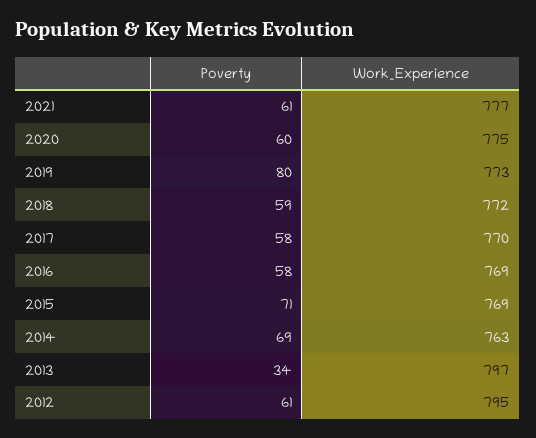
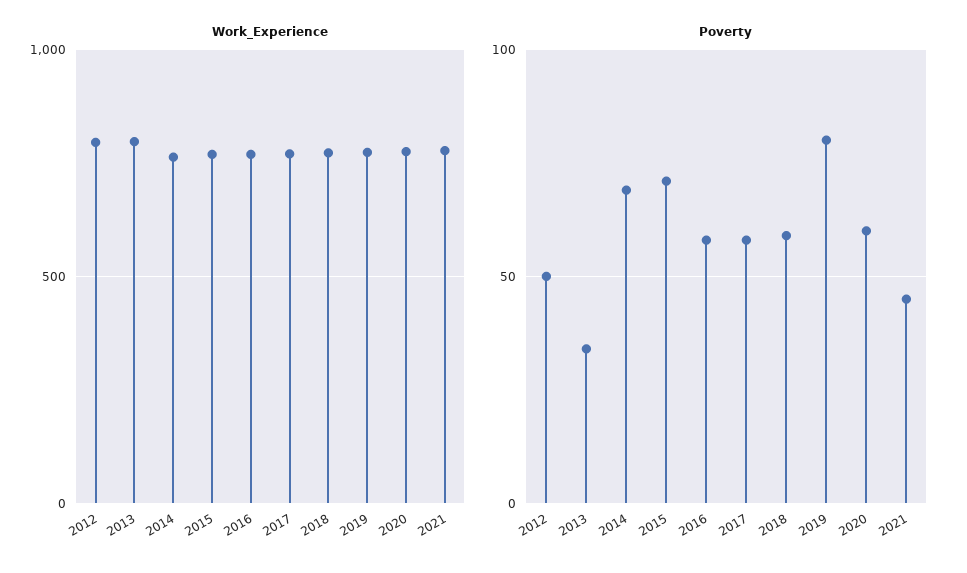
Poverty, 2021: 61 -> 45
Poverty, 2012: 61 -> 50

